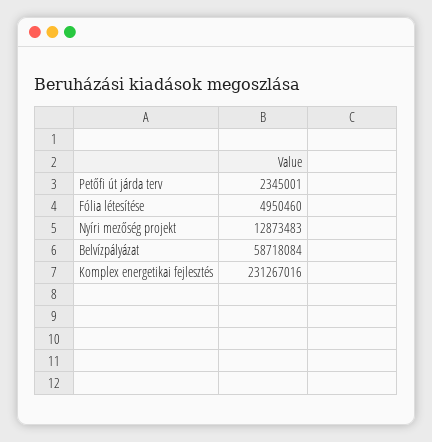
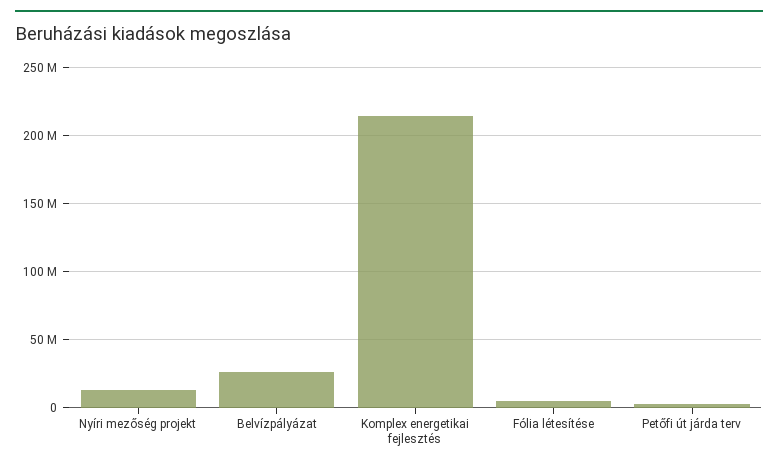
Belvízpályázat: 58718084 -> 25000000
Komplex energetikai fejlesztés: 231267016 -> 215000000

